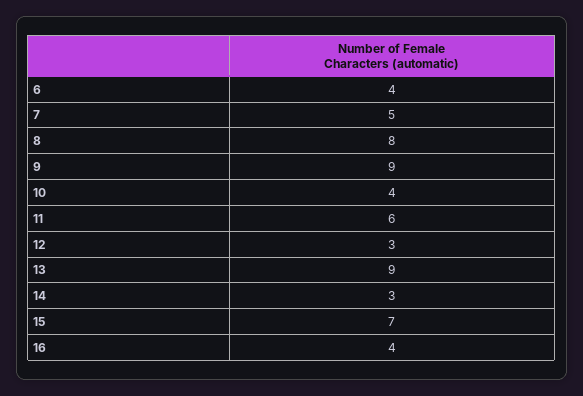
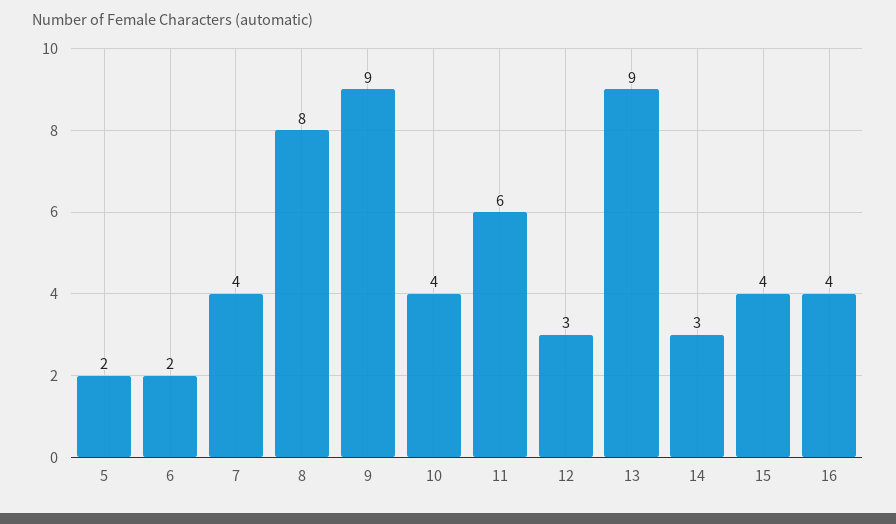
6: 4 -> 2
7: 5 -> 4
15: 7 -> 4
5: none -> 2

